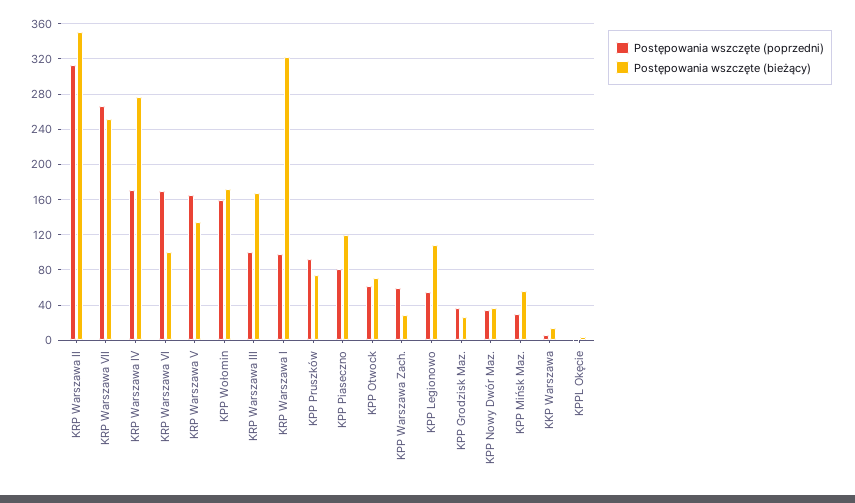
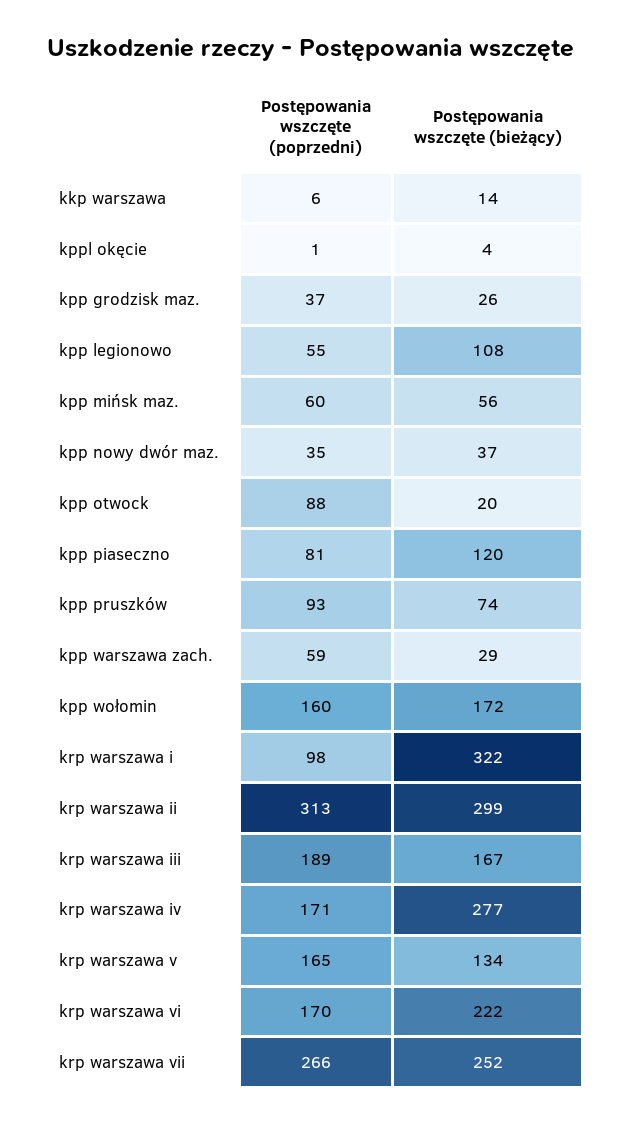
Postępowania wszczęte (bieżący), KRP Warszawa II: 350 -> 299
Postępowania wszczęte (bieżący), KRP Warszawa VI: 100 -> 222
Postępowania wszczęte (poprzedni), KRP Warszawa III: 100 -> 189
Postępowania wszczęte (poprzedni), KPP Otwock: 60 -> 88
Postępowania wszczęte (bieżący), KPP Otwock: 70 -> 20
Postępowania wszczęte (poprzedni), KPP Mińsk Maz.: 30 -> 60

